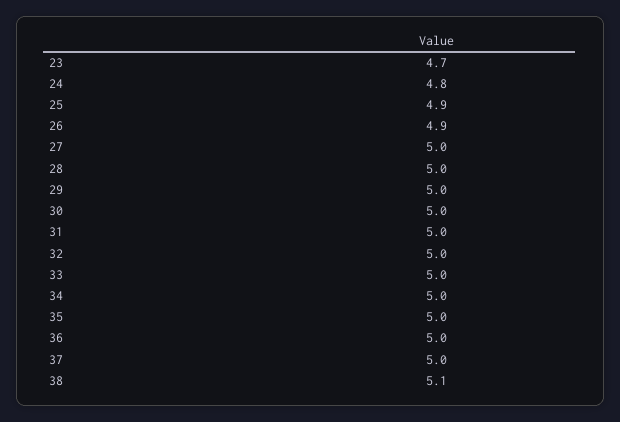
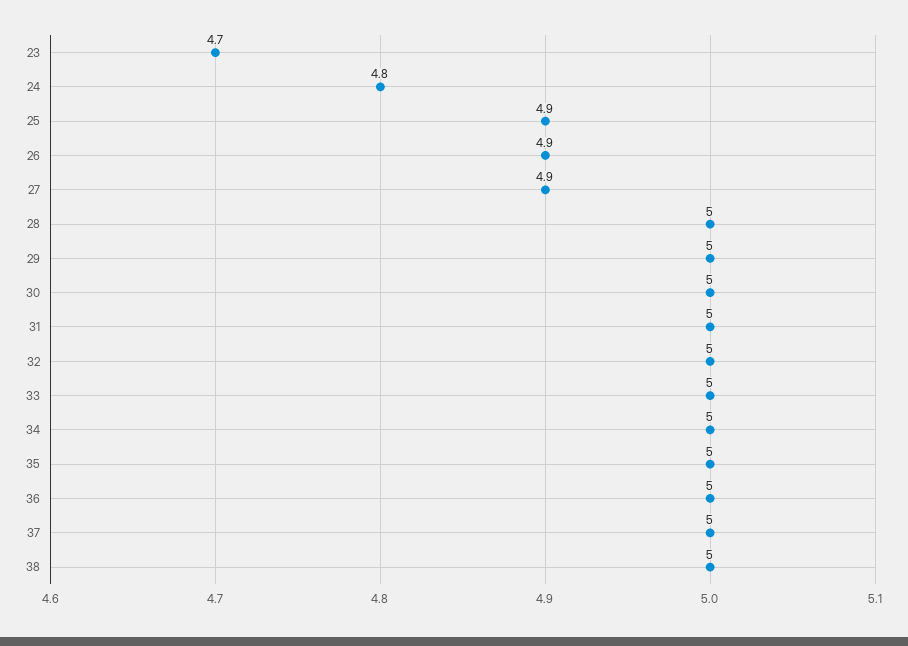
27: 5 -> 4.9
38: 5.1 -> 5

